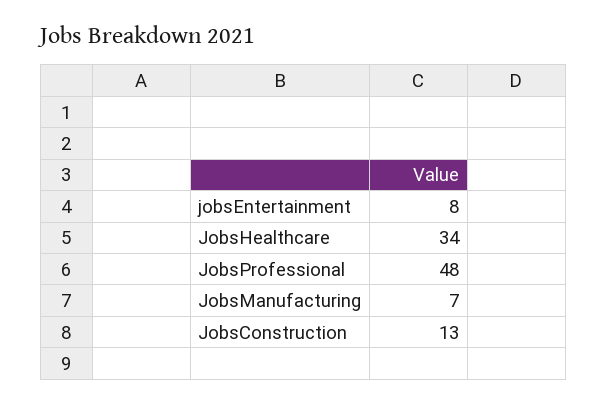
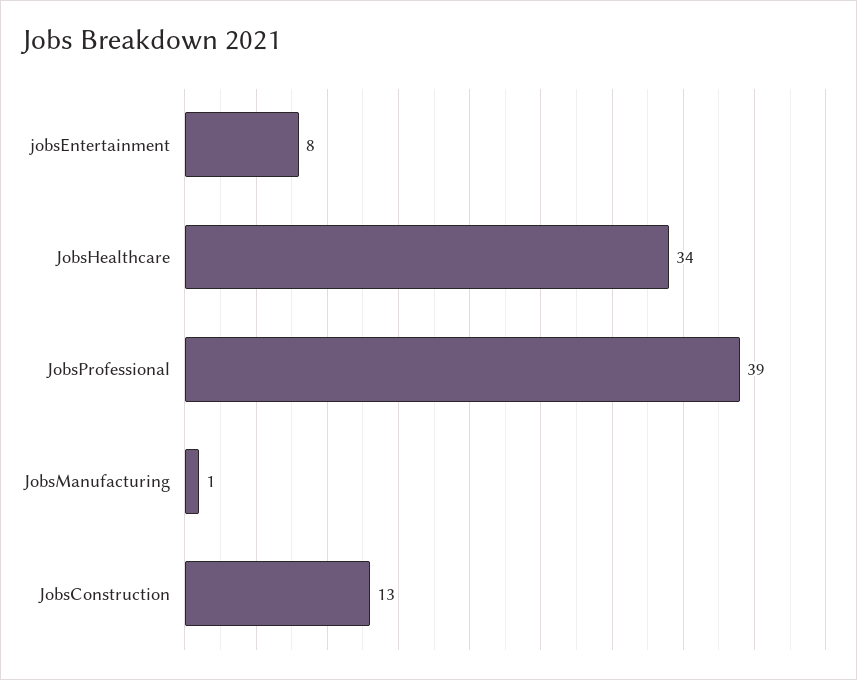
JobsProfessional: 48 -> 39
JobsManufacturing: 7 -> 1

